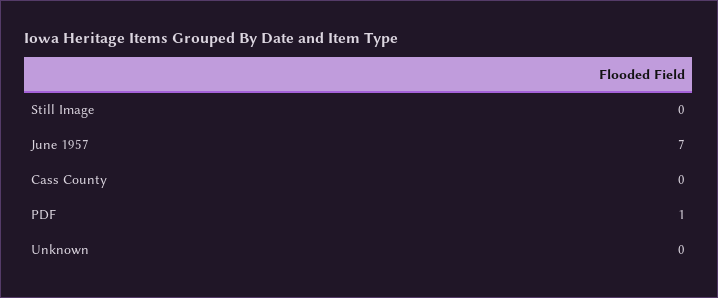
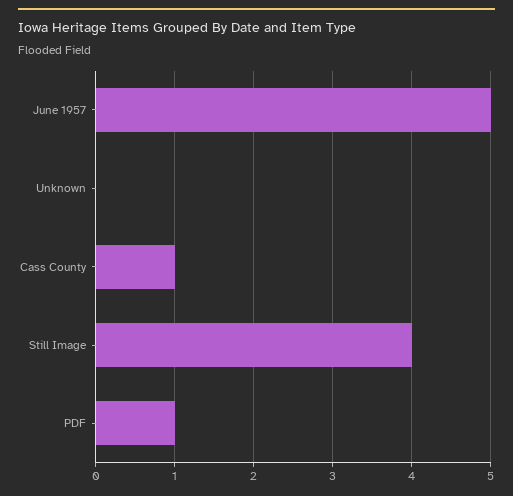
Still Image: 0 -> 4
June 1957: 7 -> 5
Cass County: 0 -> 1

